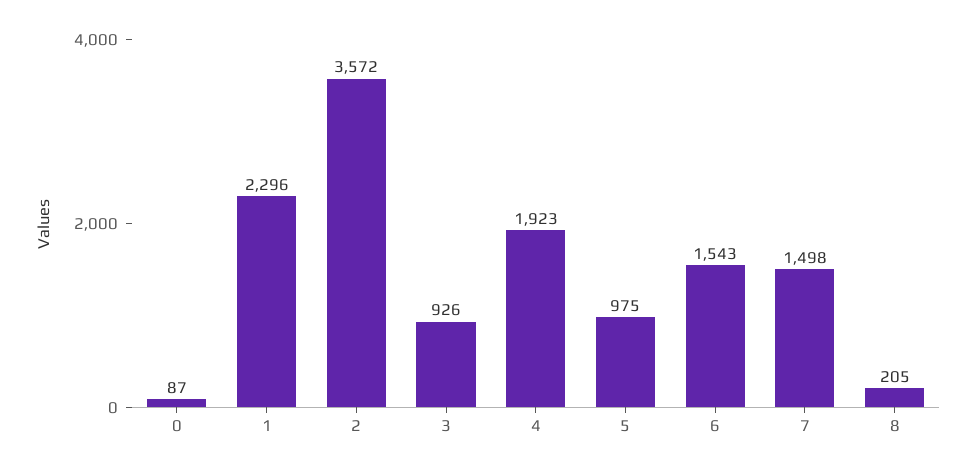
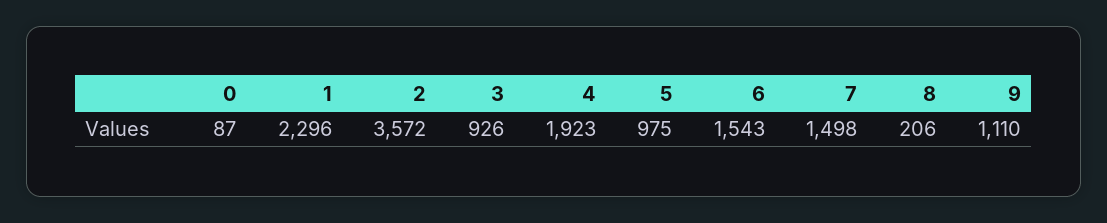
8: 205 -> 206
9: none -> 1110

